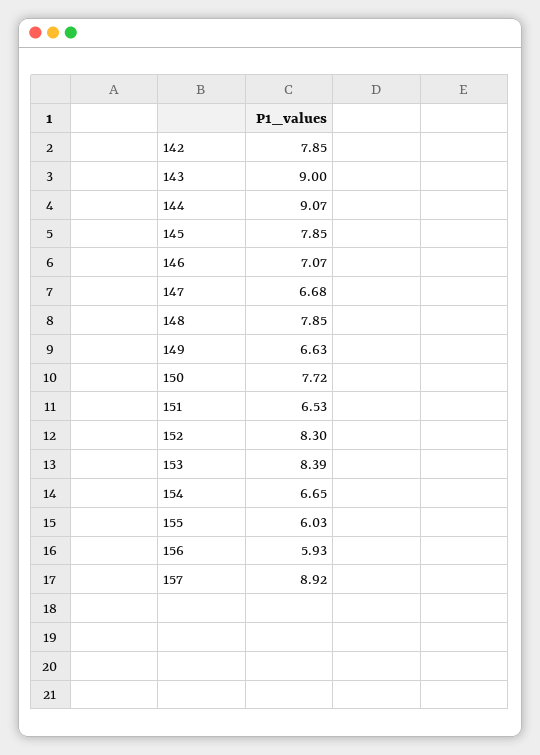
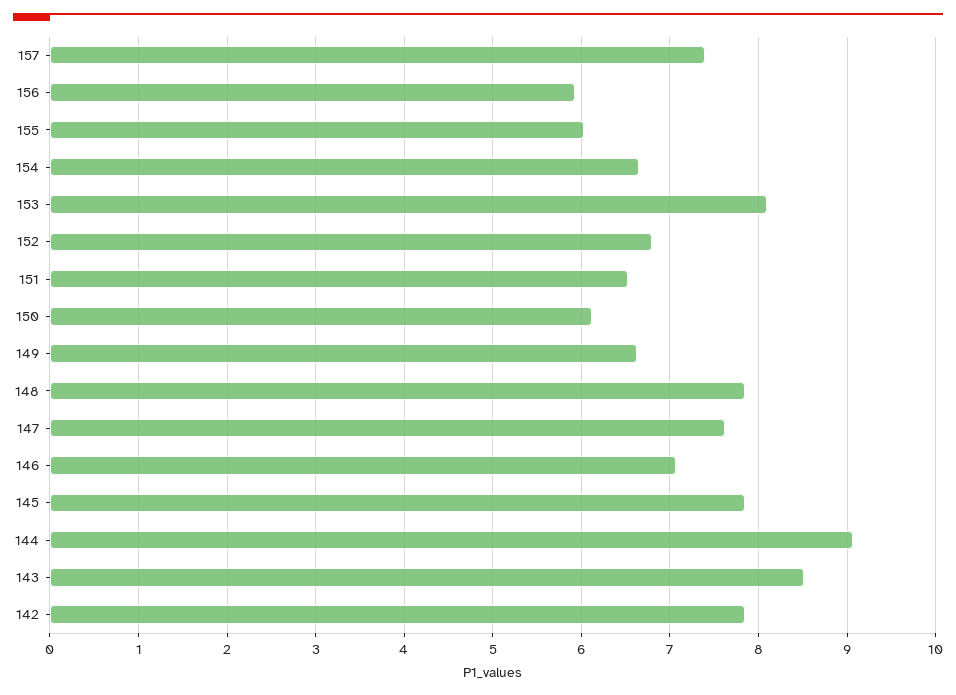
143: 9 -> 8.5
147: 6.68 -> 7.6
150: 7.72 -> 6.1
152: 8.3 -> 6.8
153: 8.39 -> 8.1
157: 8.92 -> 7.4

